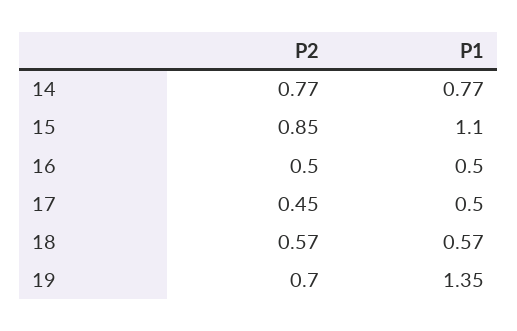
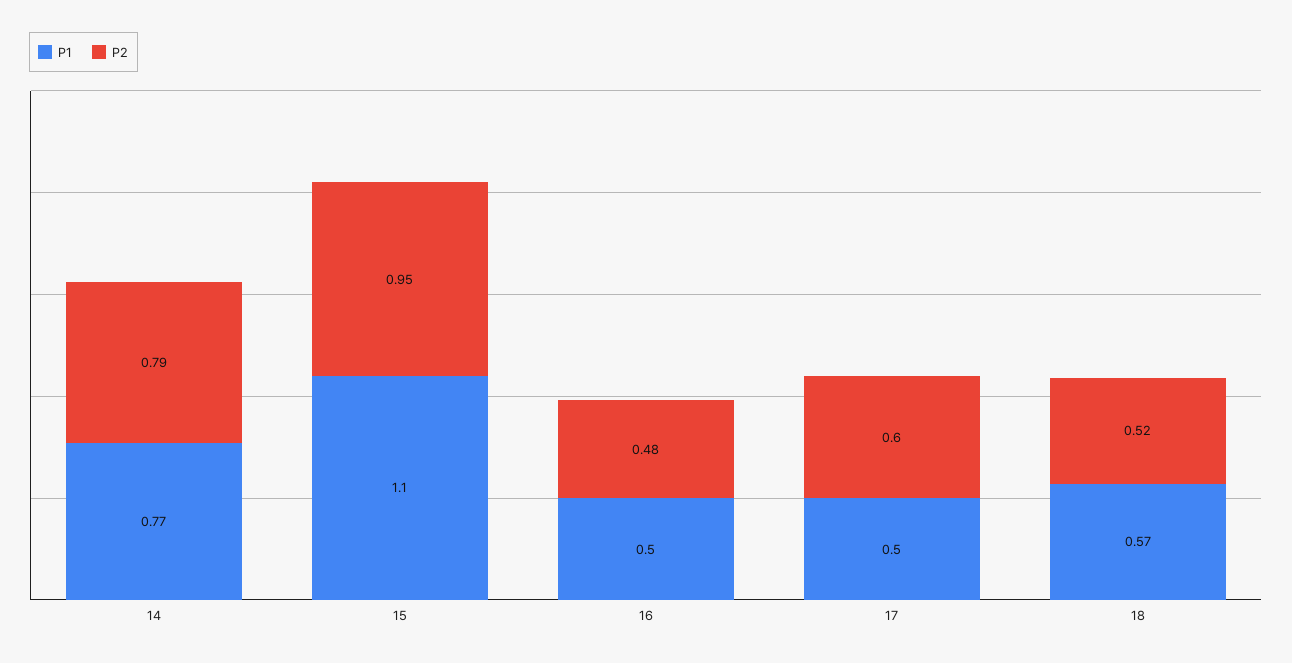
P2, 14: 0.77 -> 0.79
P2, 15: 0.85 -> 0.95
P2, 16: 0.5 -> 0.48
P2, 17: 0.45 -> 0.6
P2, 18: 0.57 -> 0.52
P2, 19: 0.7 -> none
P1, 19: 1.35 -> none

